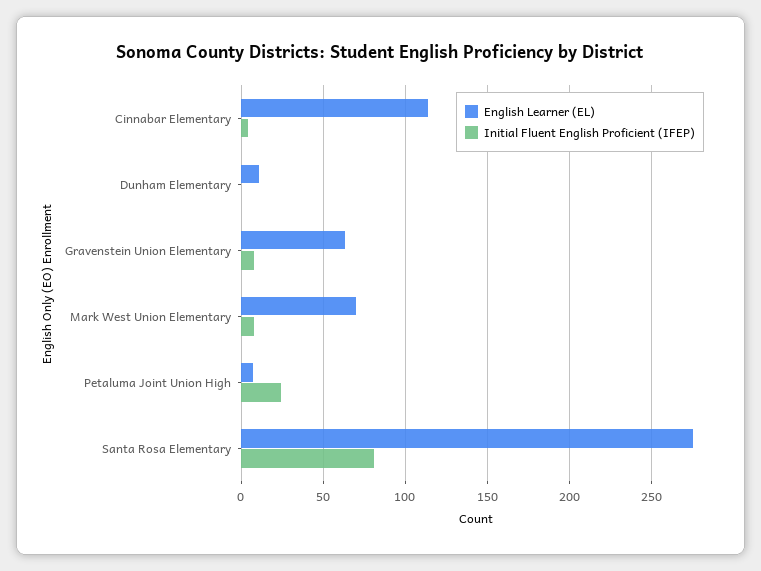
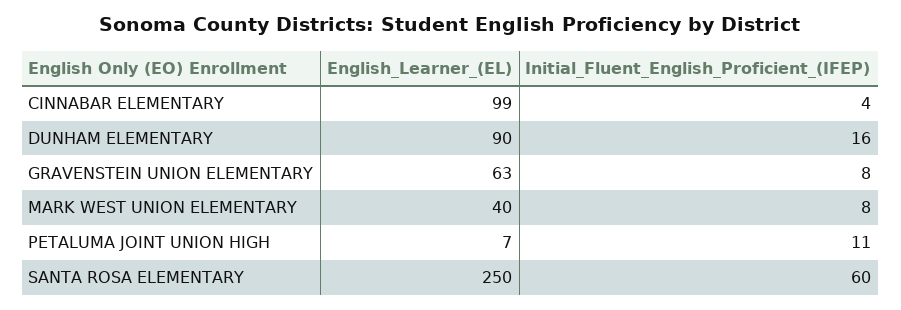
English Learner (EL), Cinnabar Elementary: 115 -> 99
English Learner (EL), Dunham Elementary: 10 -> 90
Initial Fluent English Proficient (IFEP), Dunham Elementary: 0 -> 16
English Learner (EL), Mark West Union Elementary: 70 -> 40
Initial Fluent English Proficient (IFEP), Petaluma Joint Union High: 25 -> 11
English Learner (EL), Santa Rosa Elementary: 275 -> 250
Initial Fluent English Proficient (IFEP), Santa Rosa Elementary: 80 -> 60

